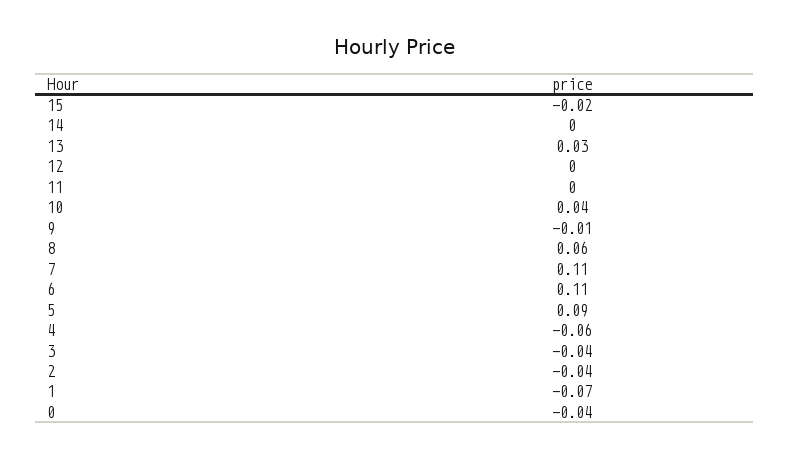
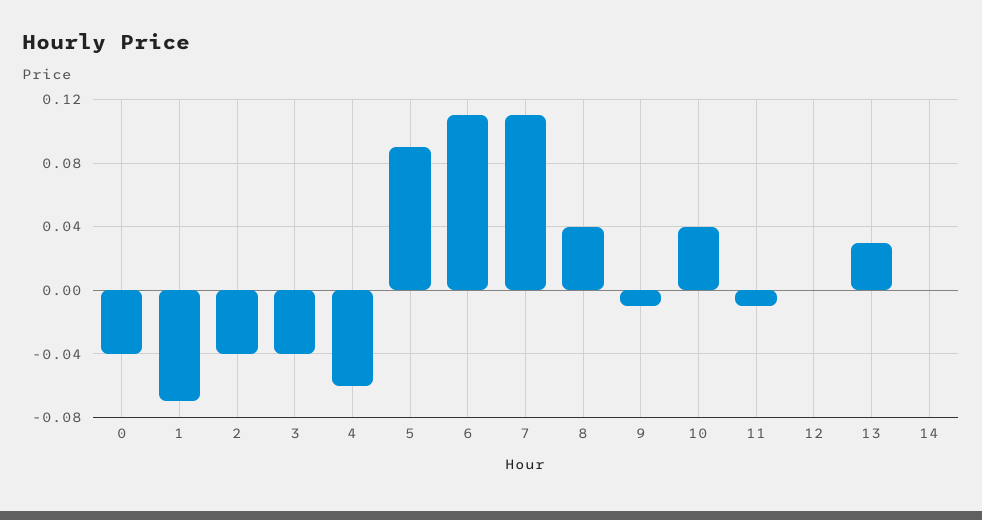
15: -0.02 -> none
11: 0 -> -0.01
8: 0.06 -> 0.04

